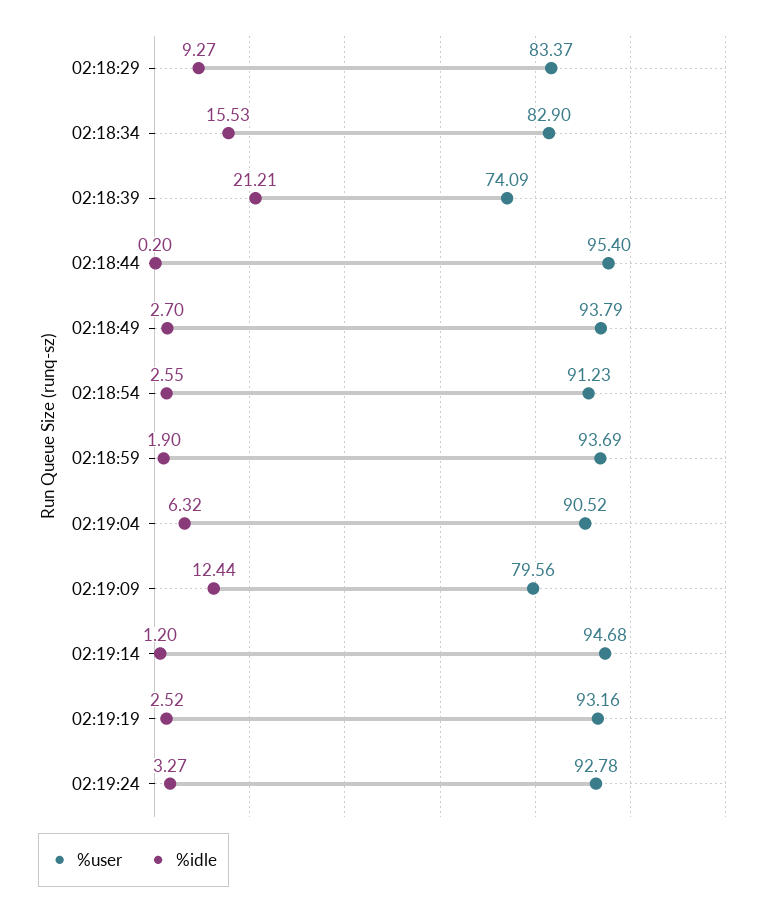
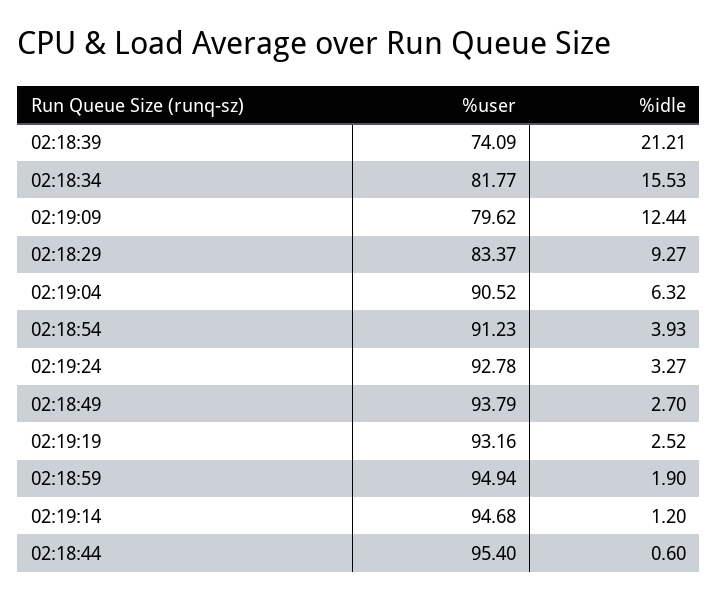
%user, 02:18:34: 82.9 -> 81.77
%idle, 02:18:44: 0.2 -> 0.6
%idle, 02:18:54: 2.55 -> 3.93
%user, 02:18:59: 93.69 -> 94.94
%user, 02:19:09: 79.56 -> 79.62

